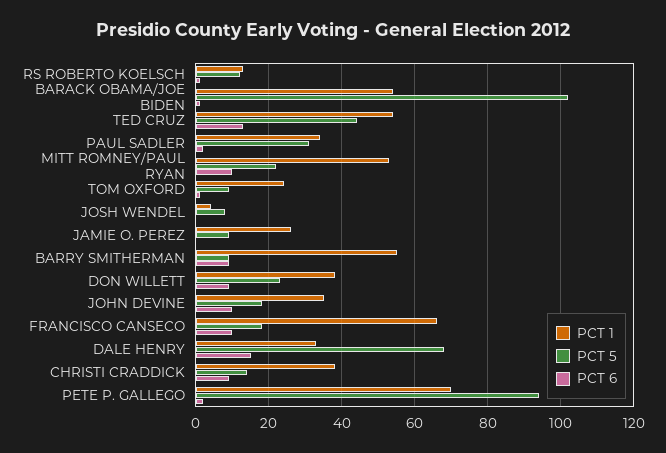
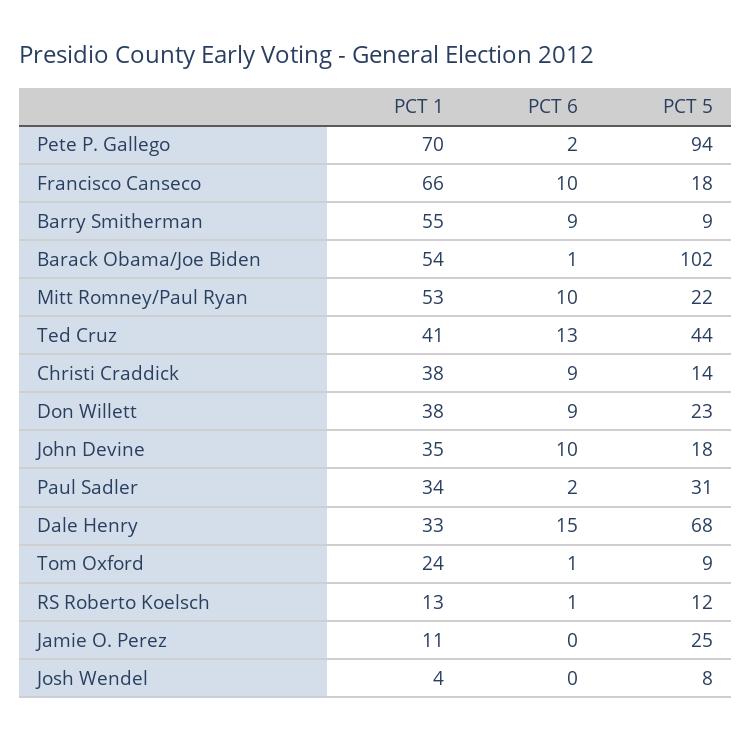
PCT 1, TED CRUZ: 55 -> 41
PCT 1, JAMIE O. PEREZ: 25 -> 11
PCT 5, JAMIE O. PEREZ: 10 -> 25

